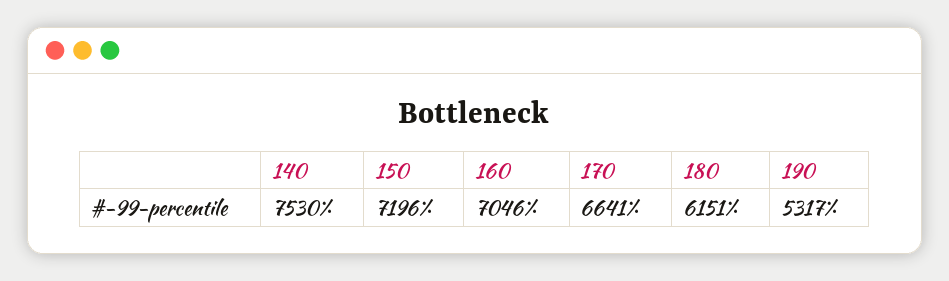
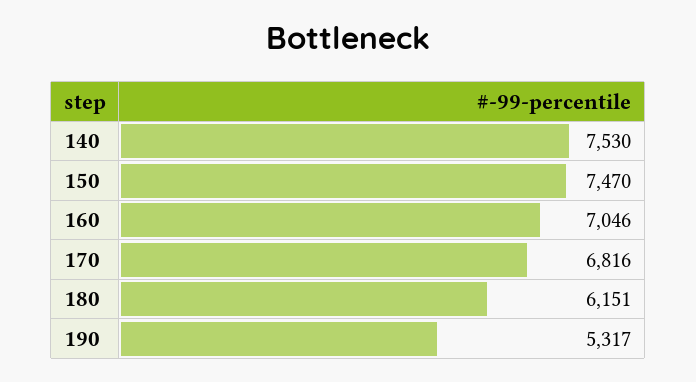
150: 7196 -> 7470
170: 6641 -> 6816

